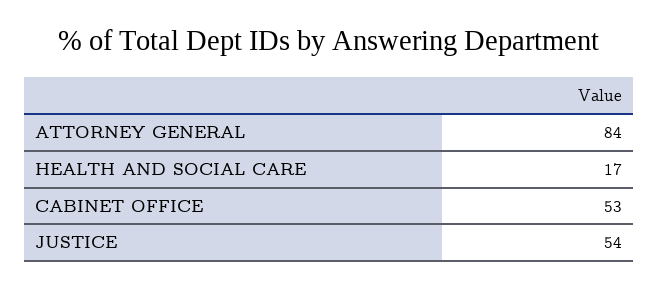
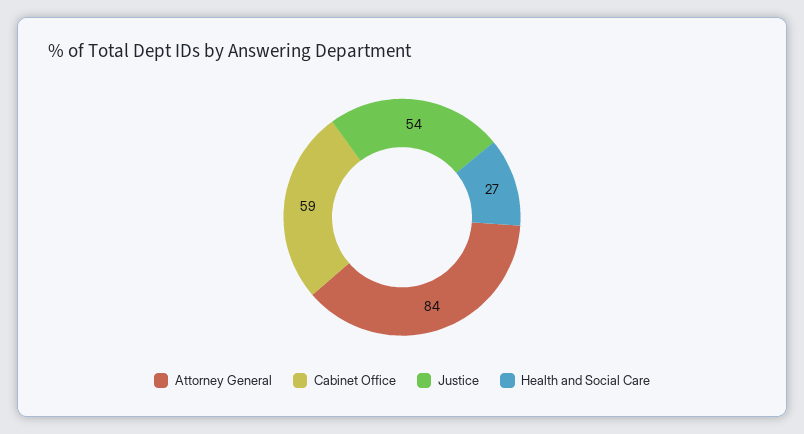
HEALTH AND SOCIAL CARE: 17 -> 27
CABINET OFFICE: 53 -> 59

